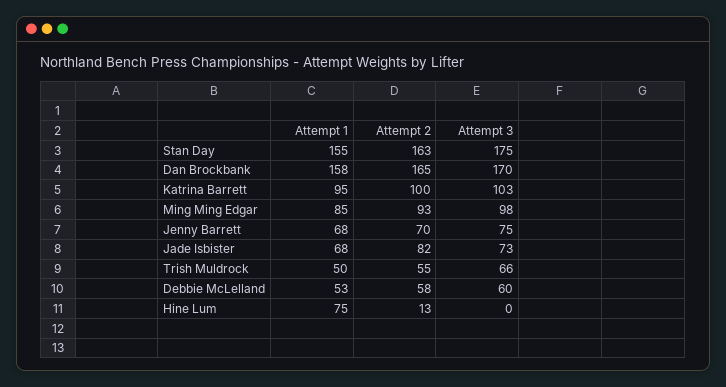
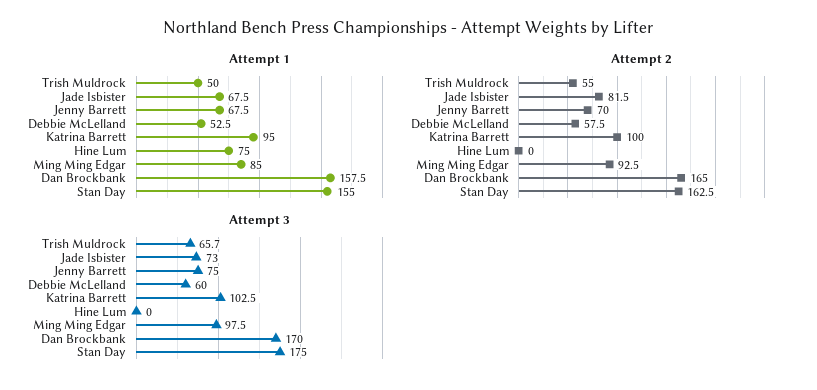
Attempt 2, Hine Lum: 13 -> 0

